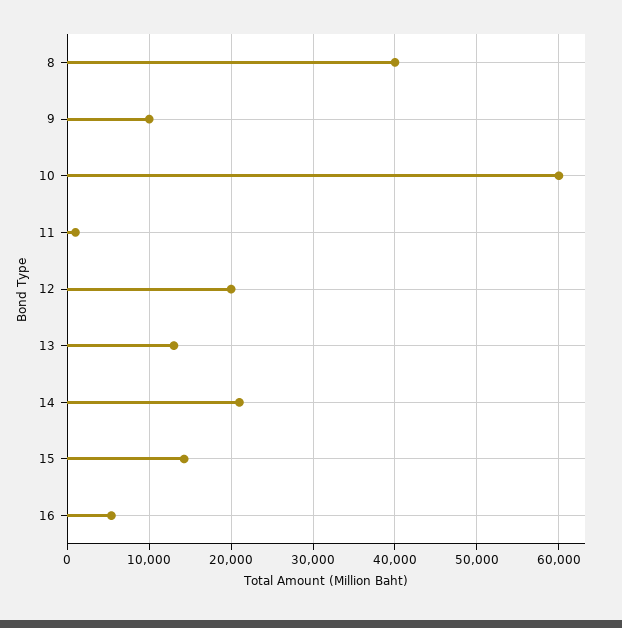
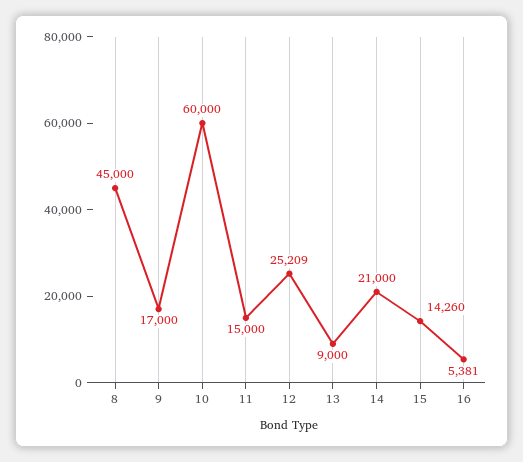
8: 40000 -> 45000
9: 10000 -> 17000
11: 1000 -> 15000
12: 20000 -> 25209
13: 13000 -> 9000

